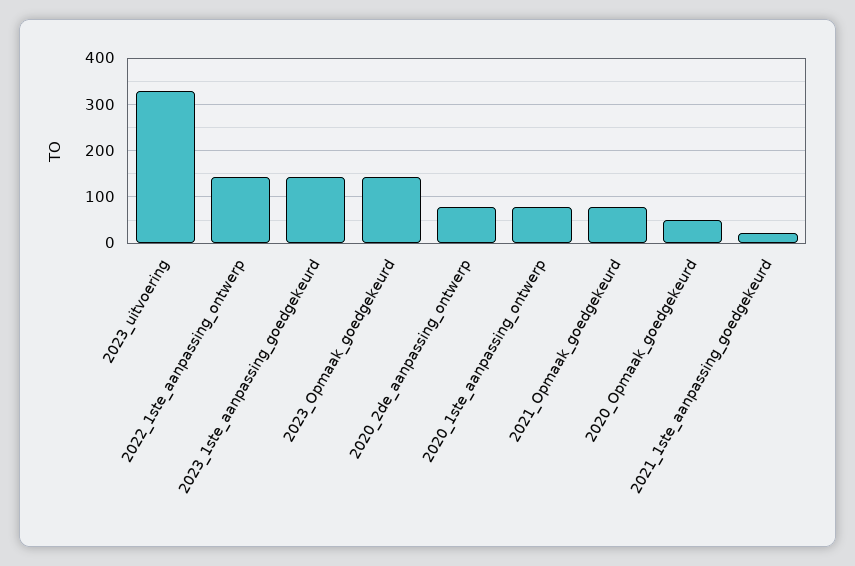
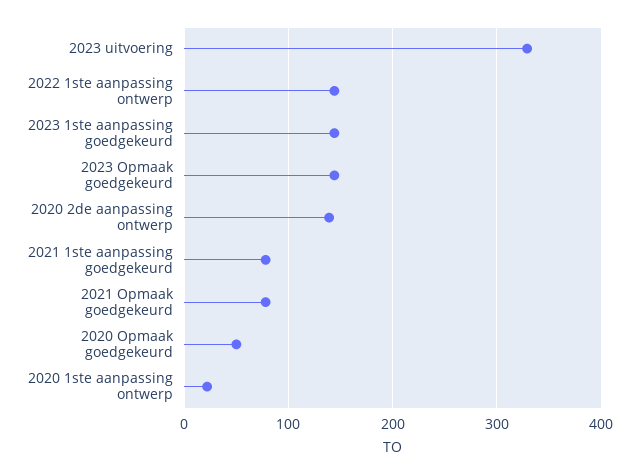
2020_2de_aanpassing_ontwerp: 80 -> 140
2020_1ste_aanpassing_ontwerp: 80 -> 20
2021_1ste_aanpassing_goedgekeurd: 20 -> 80

